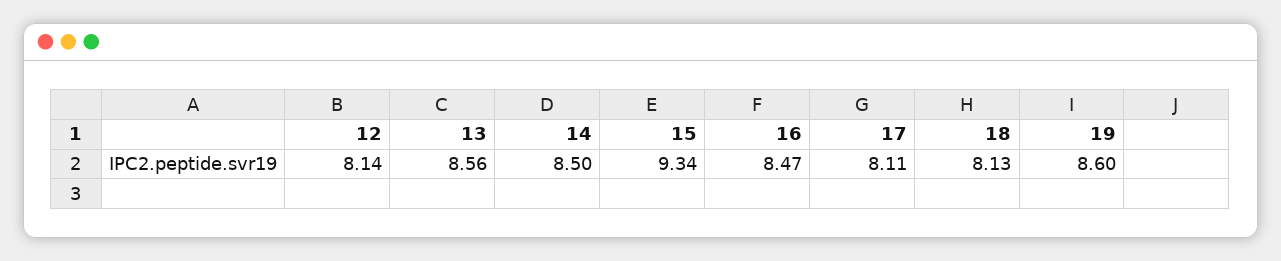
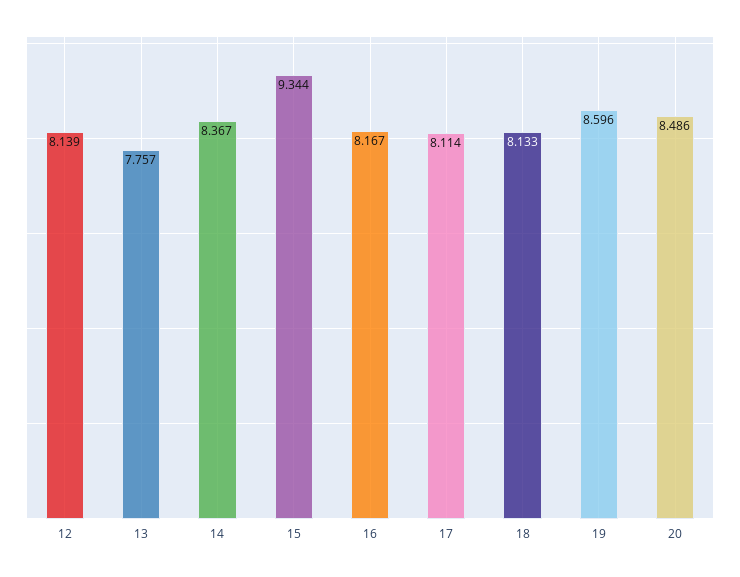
13: 8.56 -> 7.757
14: 8.5 -> 8.367
16: 8.47 -> 8.167
20: none -> 8.486

